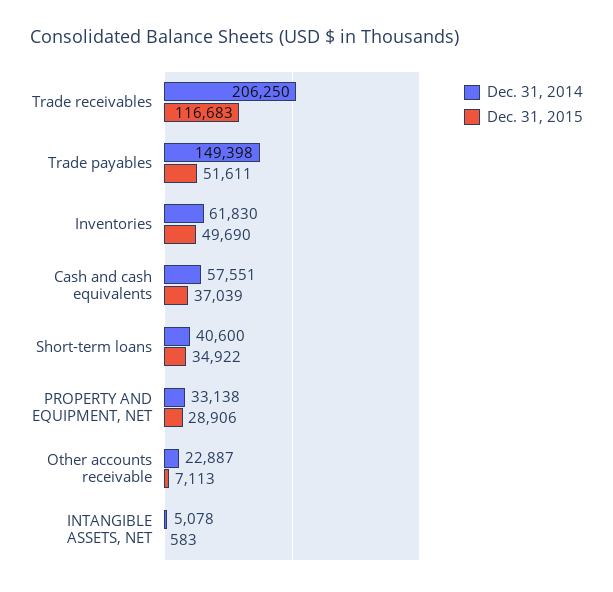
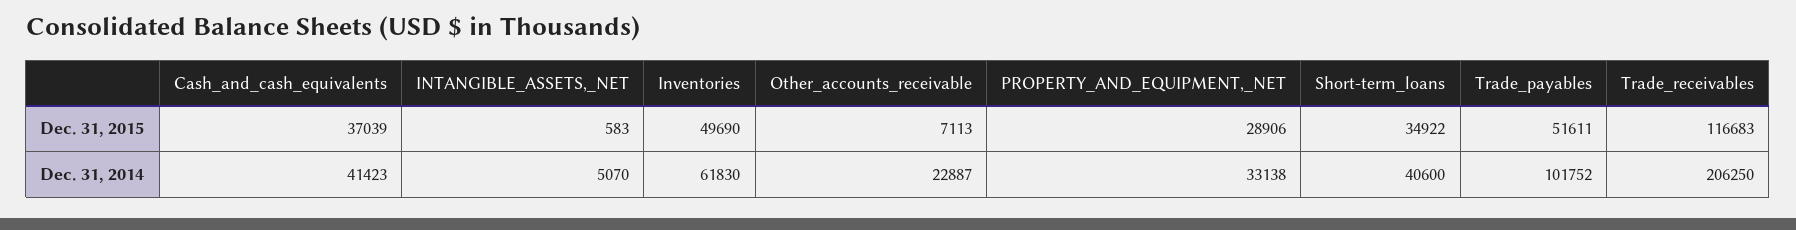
Dec. 31, 2014, Trade payables: 149398 -> 101752
Dec. 31, 2014, Cash and cash equivalents: 57551 -> 41423
Dec. 31, 2014, INTANGIBLE ASSETS, NET: 5078 -> 5070

